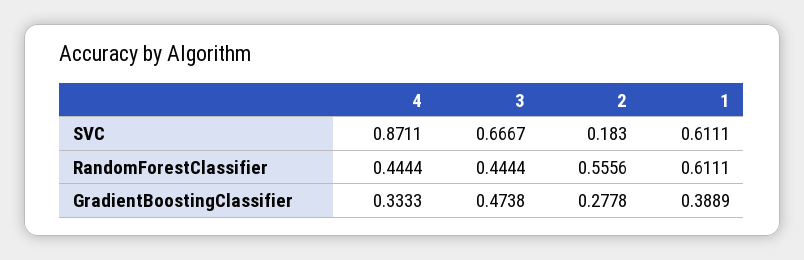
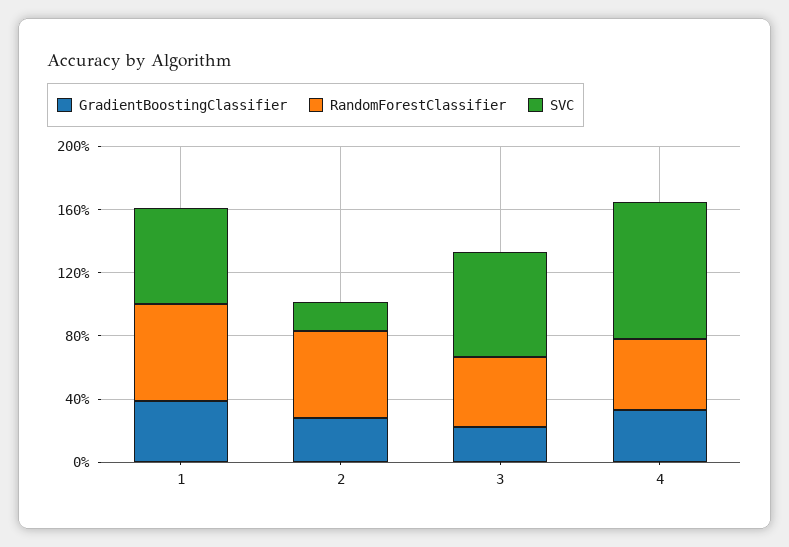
GradientBoostingClassifier, 3: 0.4738 -> 0.2

